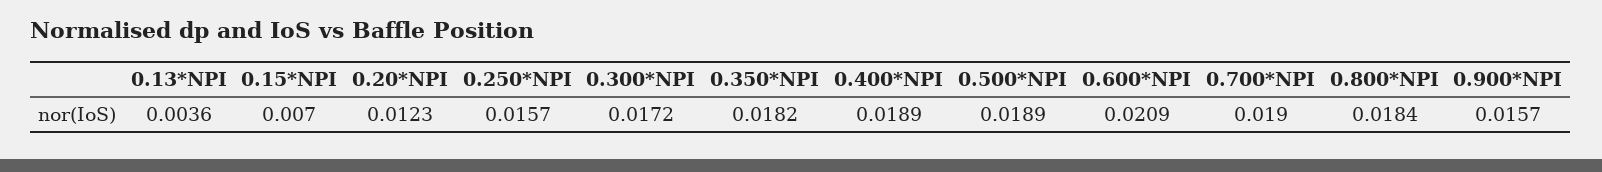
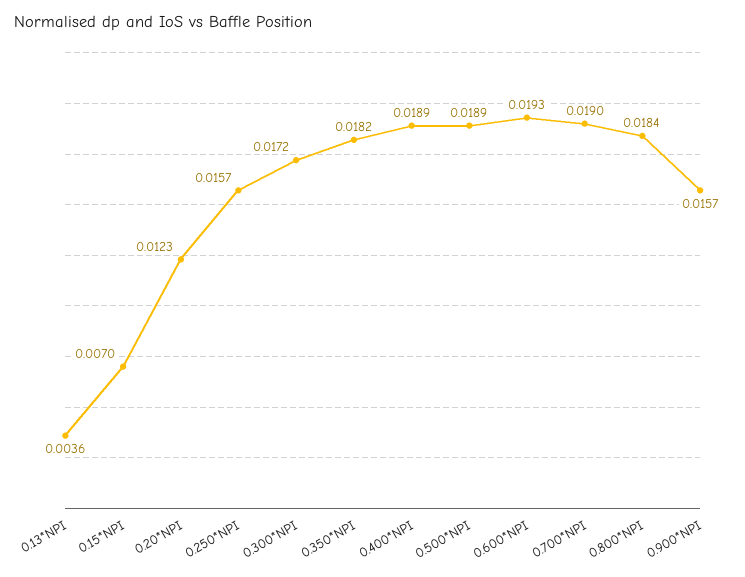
0.600*NPI: 0.0209 -> 0.0193

